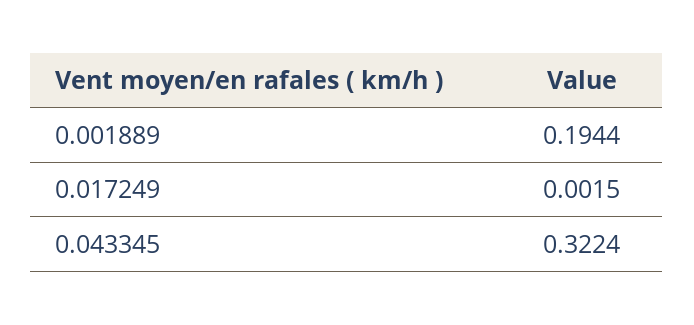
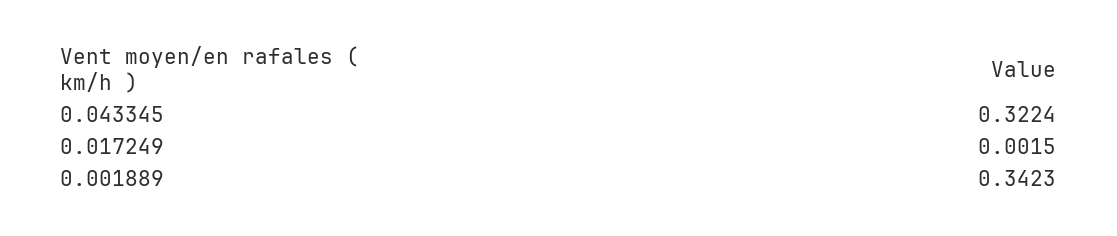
0.001889: 0.1944 -> 0.3423

